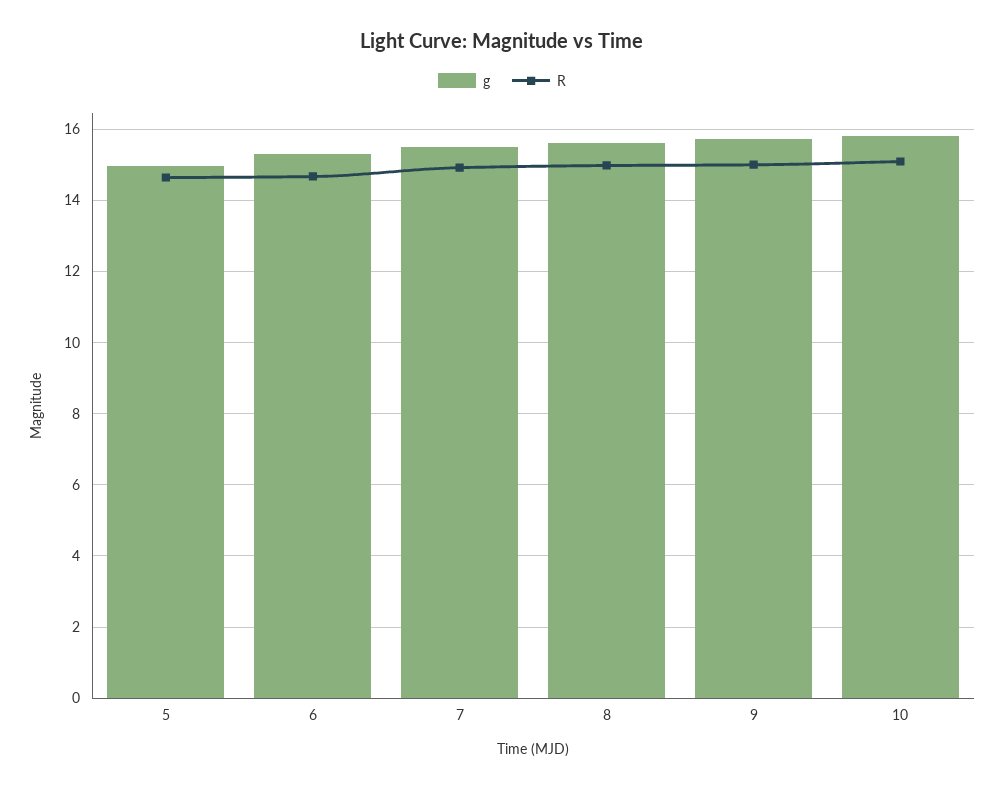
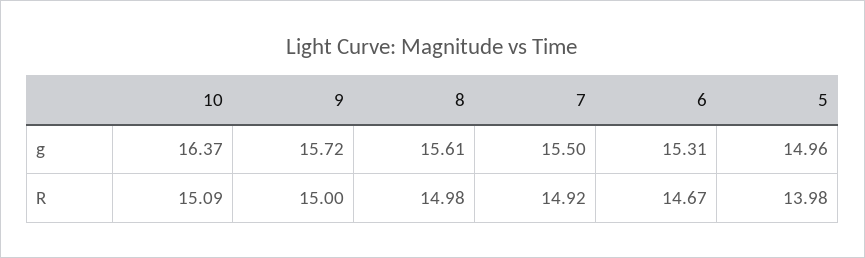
R, 5: 14.6 -> 13.98
g, 10: 15.8 -> 16.37

